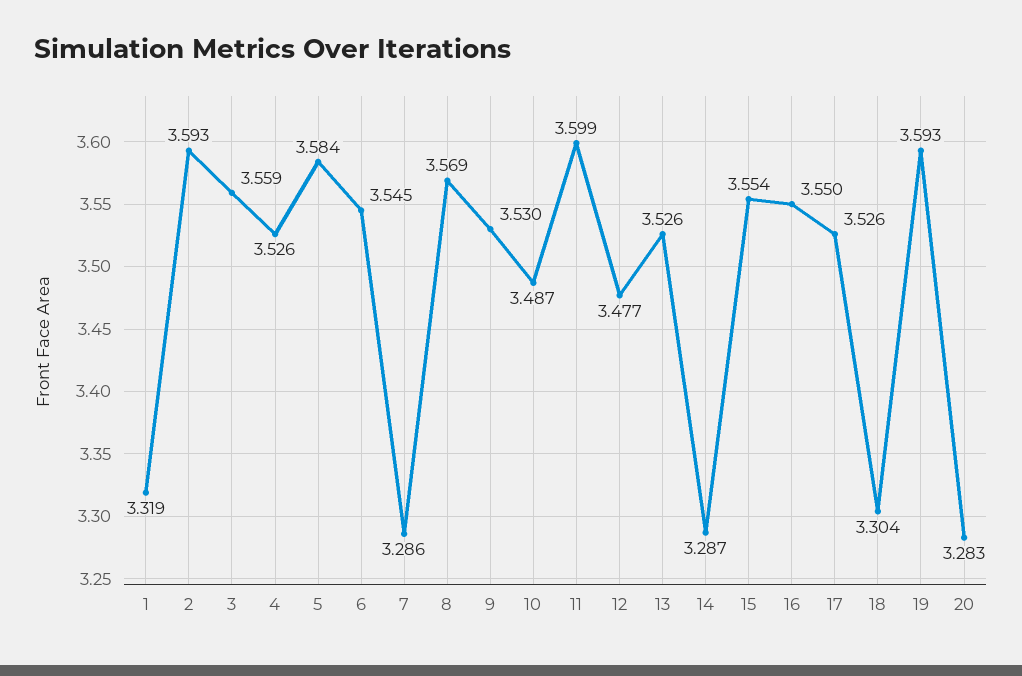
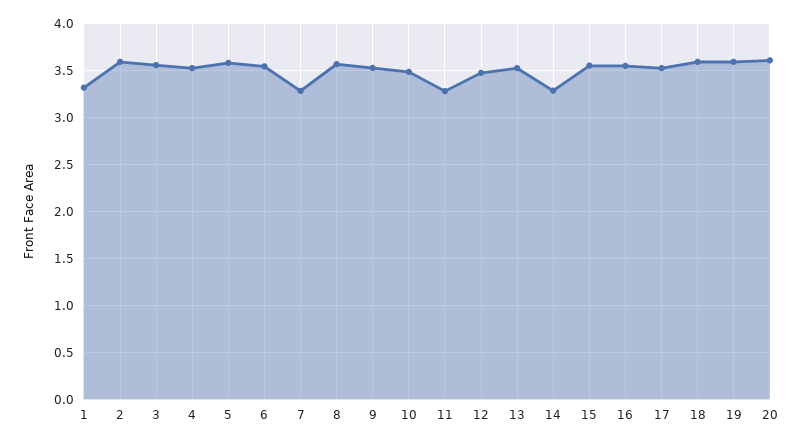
11: 3.599 -> 3.3
18: 3.304 -> 3.6
20: 3.283 -> 3.6

